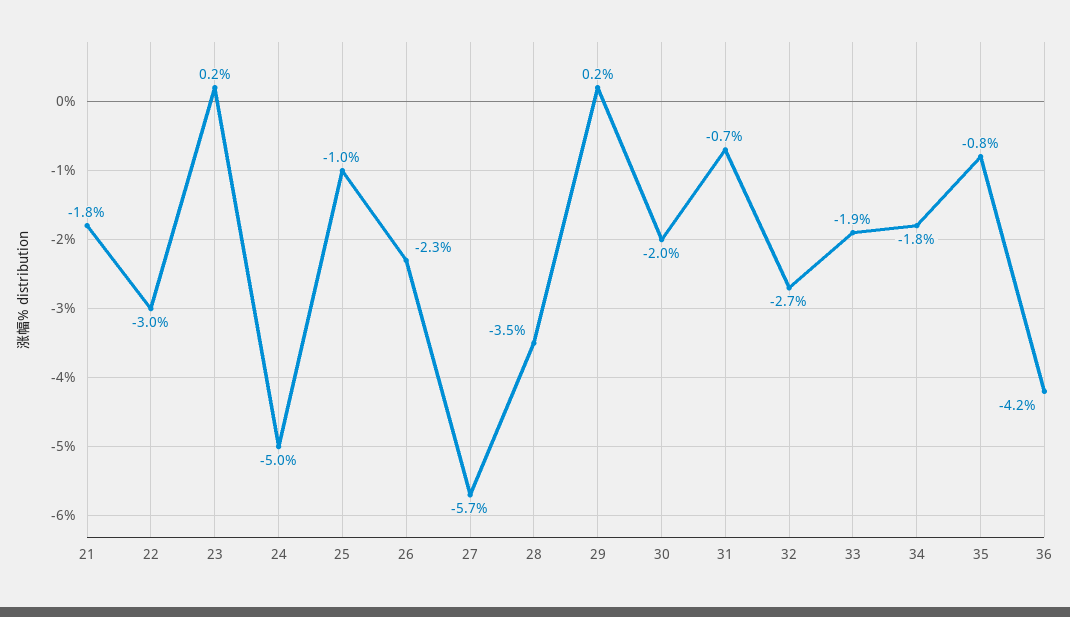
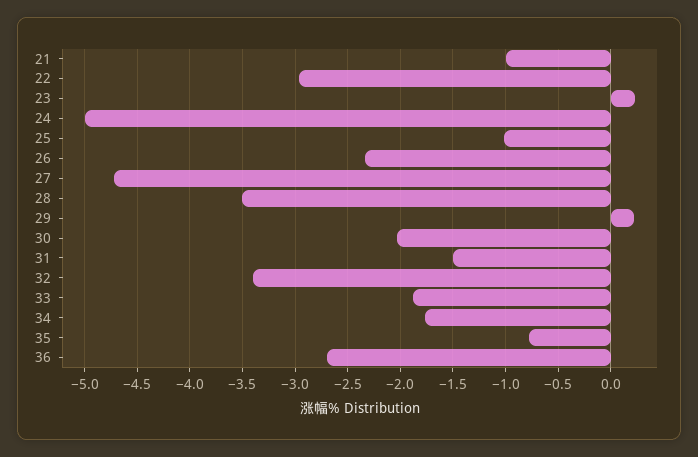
21: -1.8 -> -1
27: -5.7 -> -4.7
31: -0.7 -> -1.5
32: -2.7 -> -3.4
36: -4.2 -> -2.7

